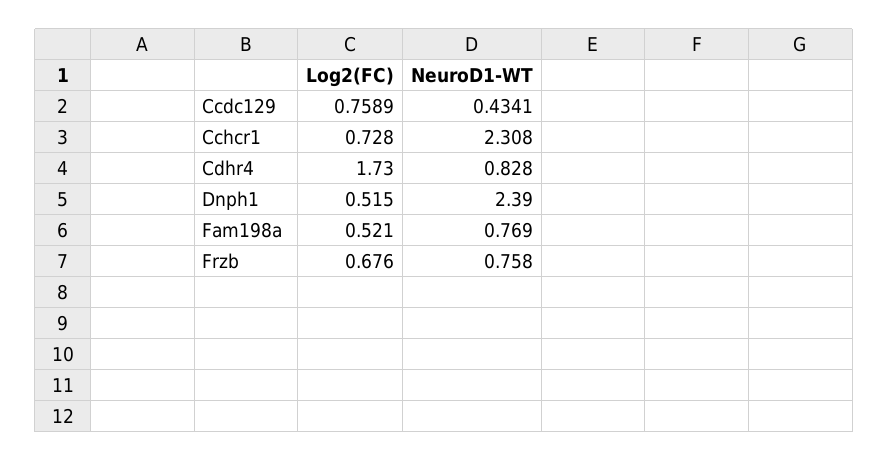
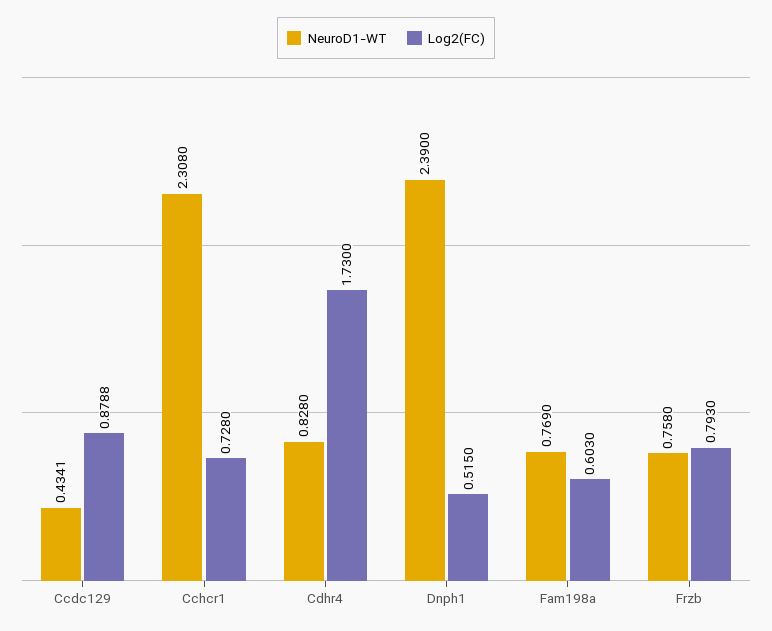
Log2(FC), Ccdc129: 0.7589 -> 0.8788
Log2(FC), Fam198a: 0.521 -> 0.603
Log2(FC), Frzb: 0.676 -> 0.793

